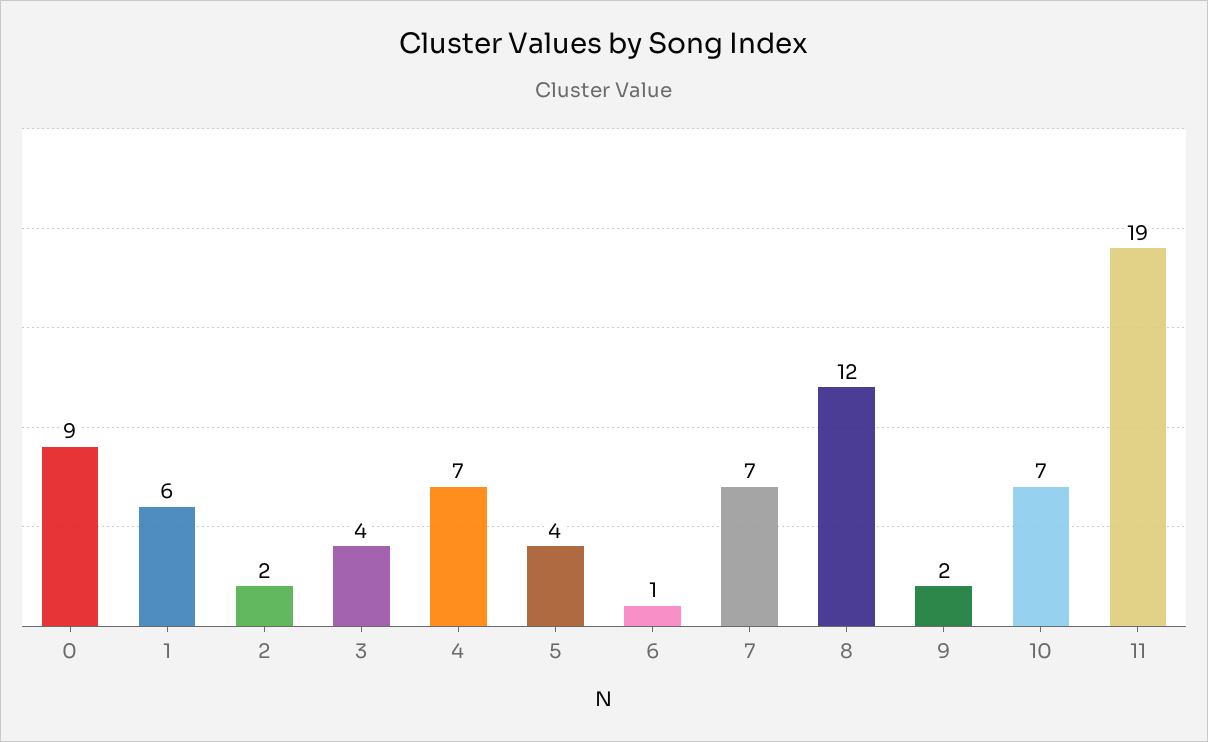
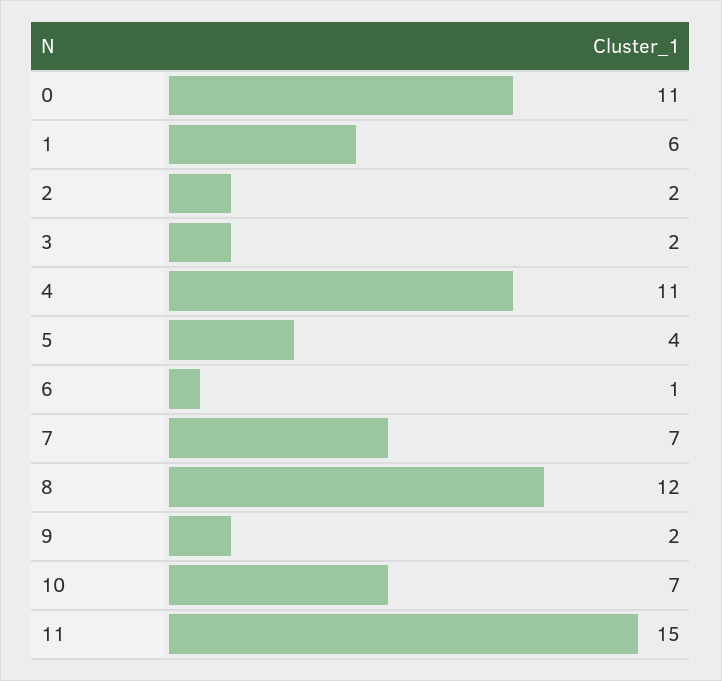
0: 9 -> 11
3: 4 -> 2
4: 7 -> 11
11: 19 -> 15

